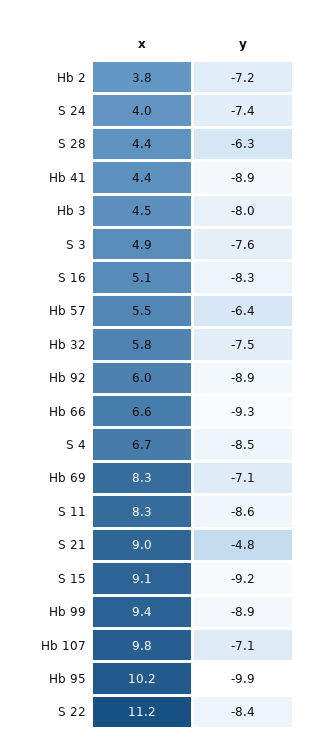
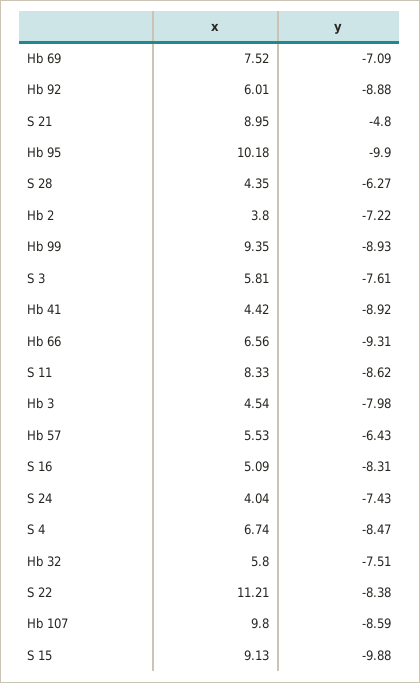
x, S 3: 4.9 -> 5.81
x, Hb 69: 8.3 -> 7.52
y, S 15: -9.2 -> -9.88
y, Hb 107: -7.1 -> -8.59

